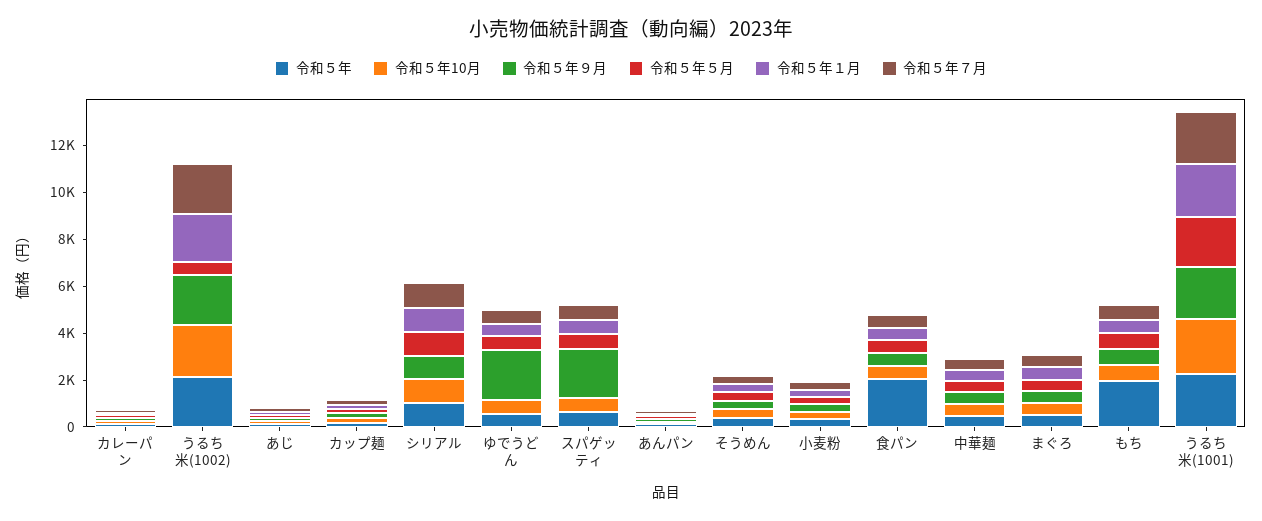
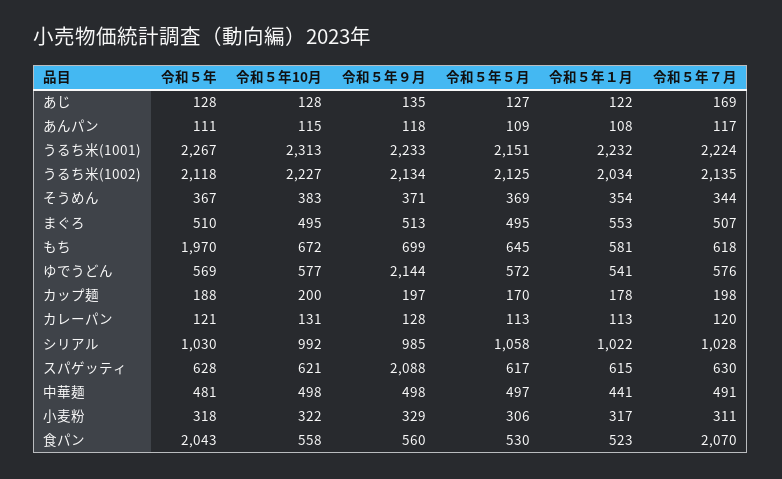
令和５年５月, うるち米(1002): 500 -> 2125
令和５年７月, 食パン: 500 -> 2070

